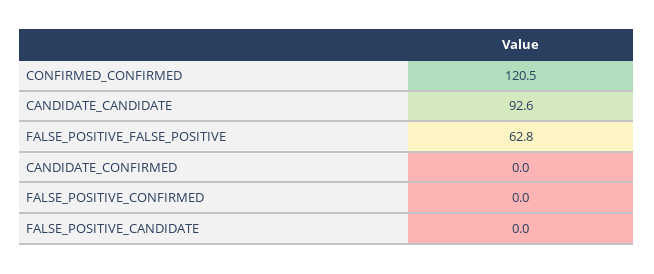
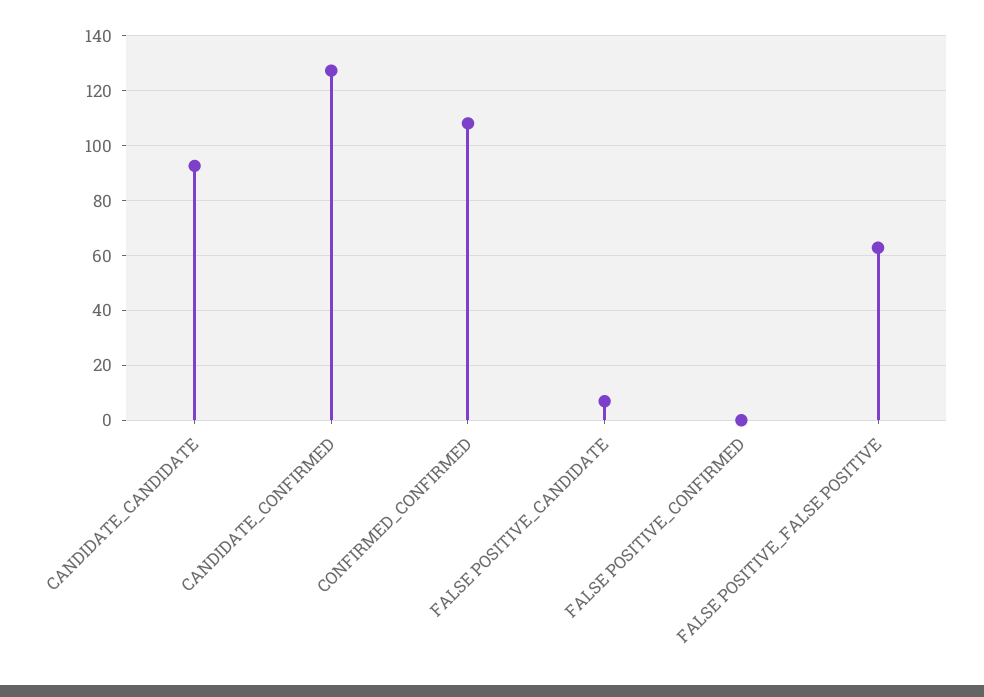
CONFIRMED_CONFIRMED: 120.5 -> 107.5
CANDIDATE_CONFIRMED: 0 -> 127.5
FALSE_POSITIVE_CANDIDATE: 0 -> 7.5

